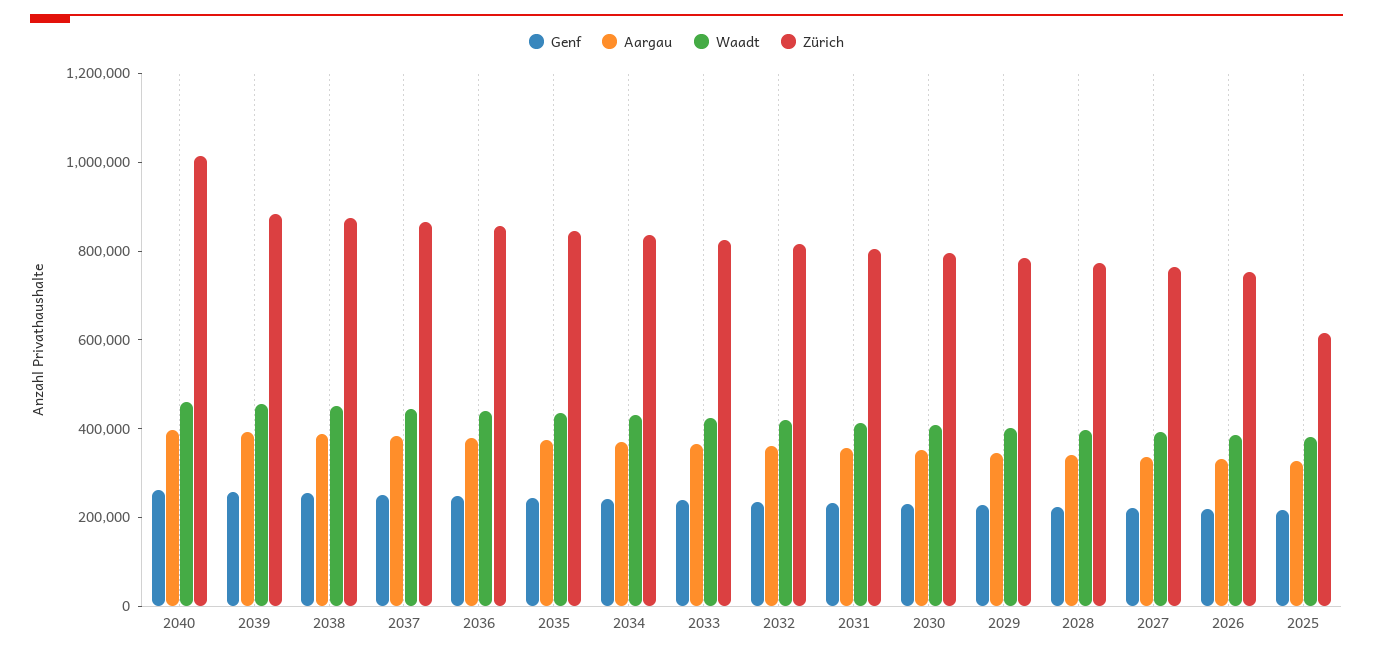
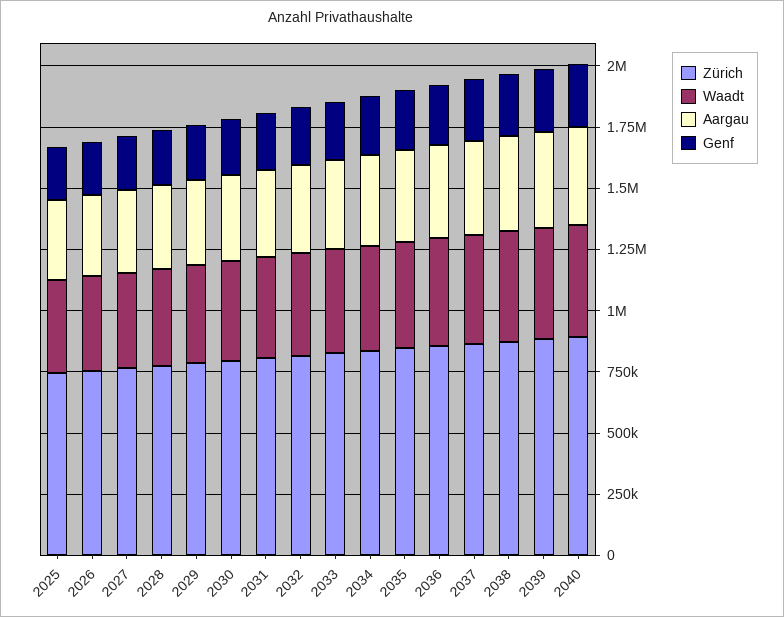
Zürich, 2040: 1000000 -> 900000
Zürich, 2025: 600000 -> 750000

